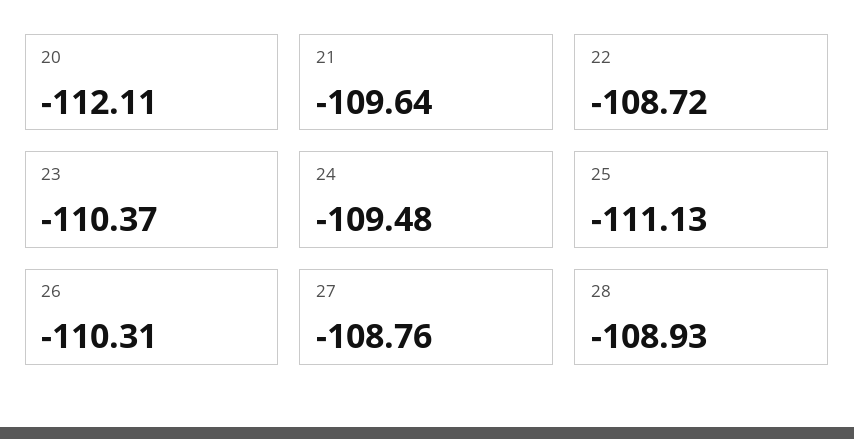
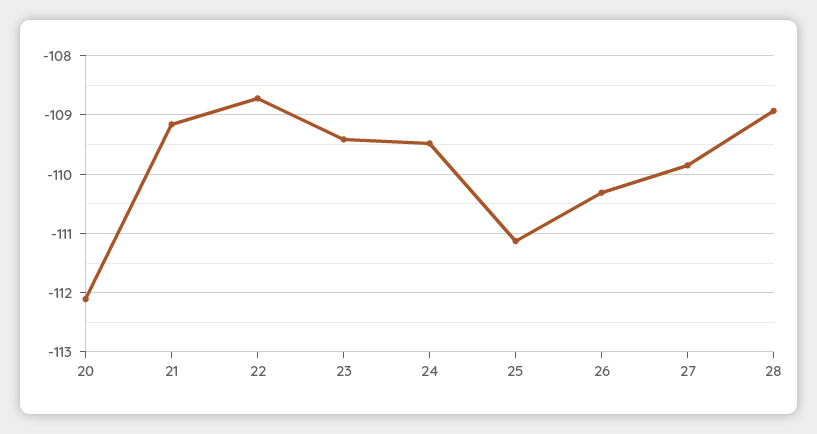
21: -109.64 -> -109.2
23: -110.37 -> -109.4
27: -108.76 -> -109.8

